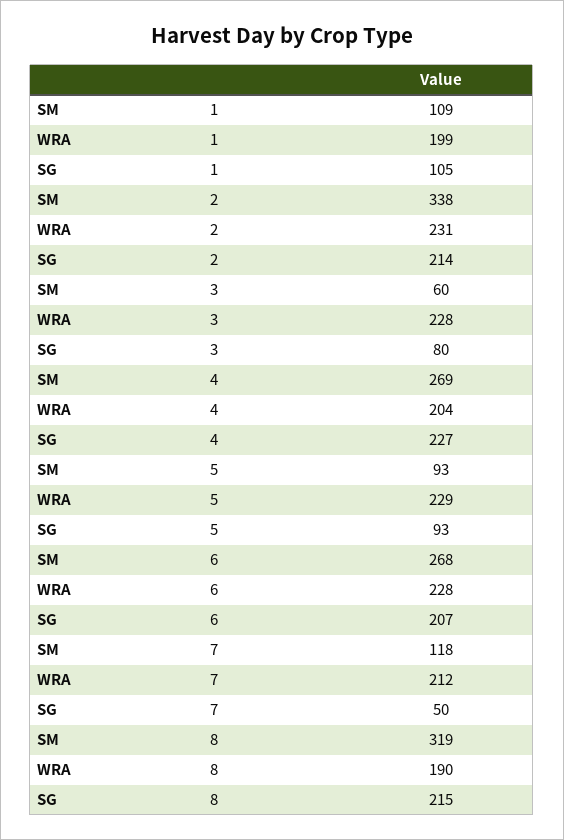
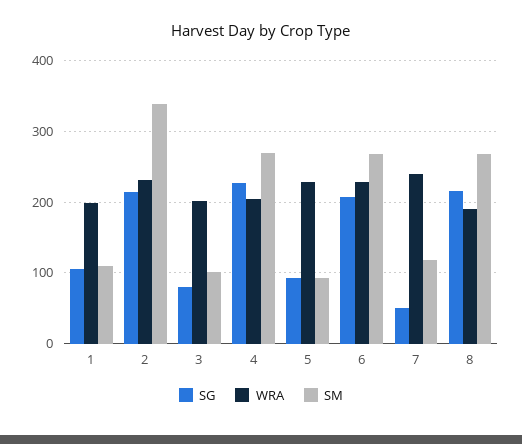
SM, 3: 60 -> 100
WRA, 3: 228 -> 200
WRA, 7: 212 -> 240
SM, 8: 319 -> 270

